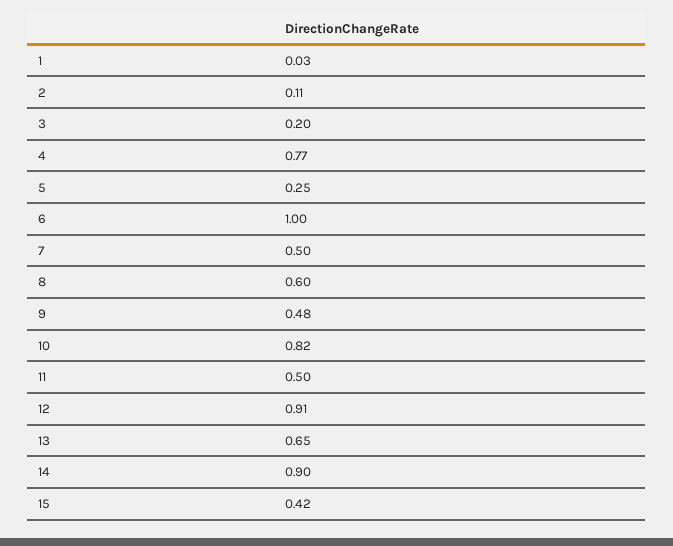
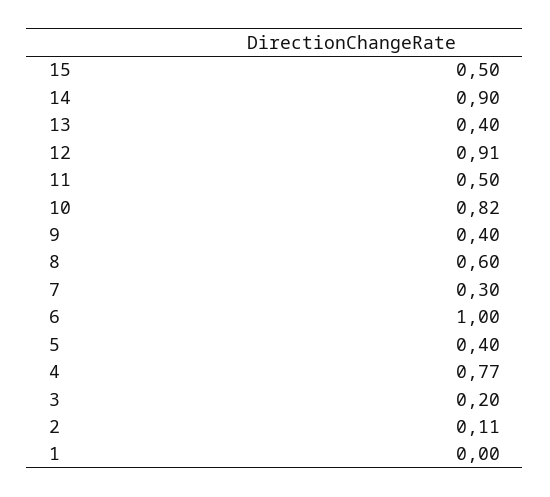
1: 0.03 -> 0
5: 0.25 -> 0.4
7: 0.5 -> 0.3
9: 0.48 -> 0.4
13: 0.65 -> 0.4
15: 0.42 -> 0.5

